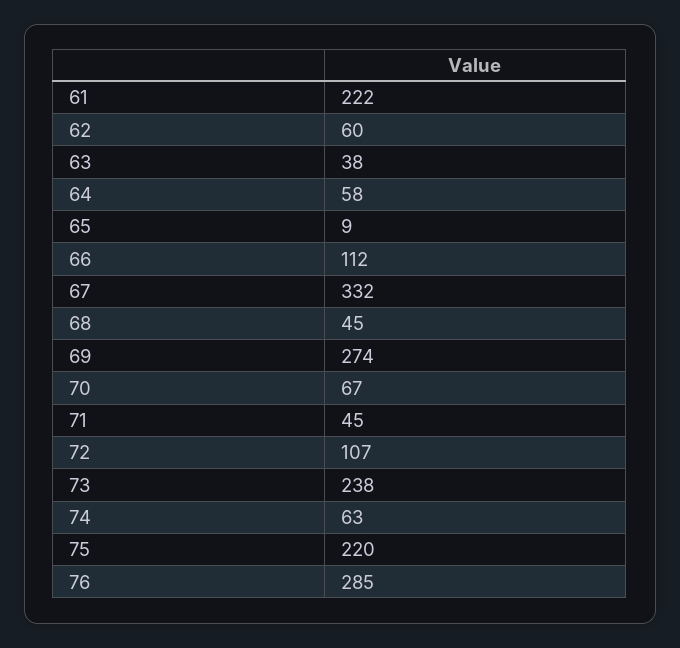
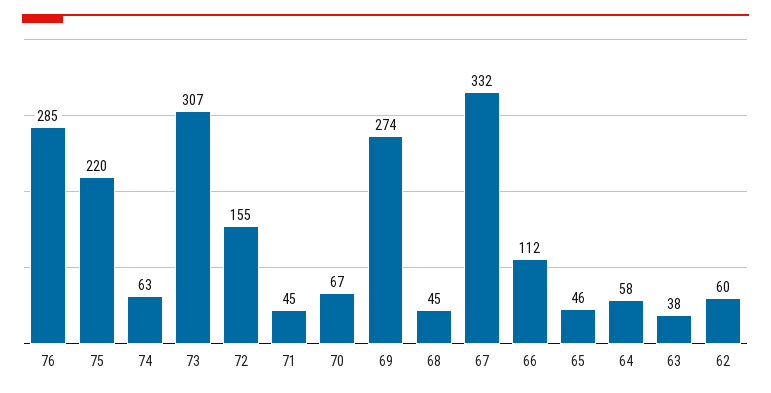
61: 222 -> none
65: 9 -> 46
72: 107 -> 155
73: 238 -> 307

